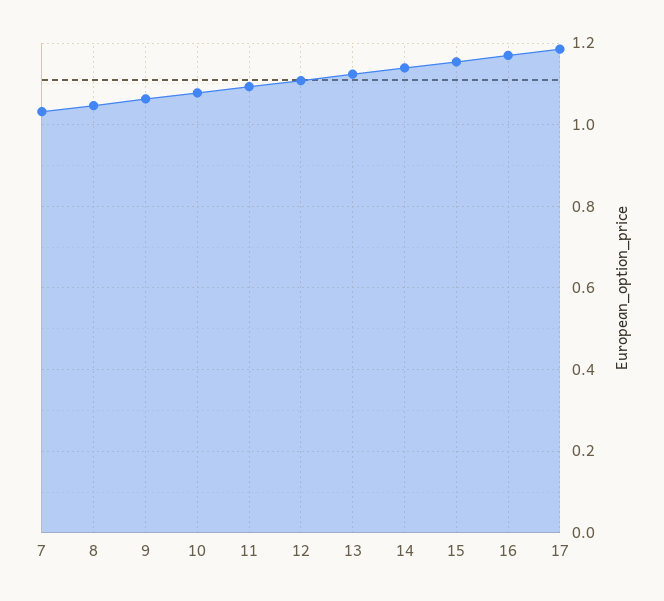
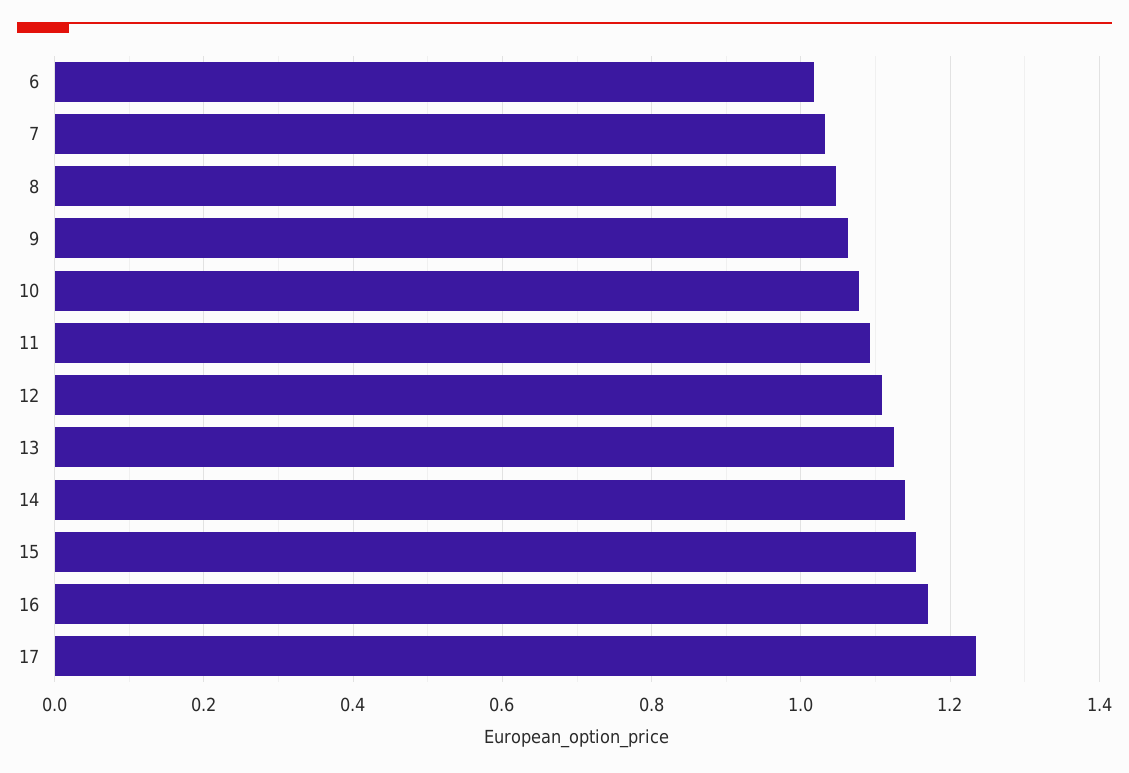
17: 1.18 -> 1.24
6: none -> 1.02

